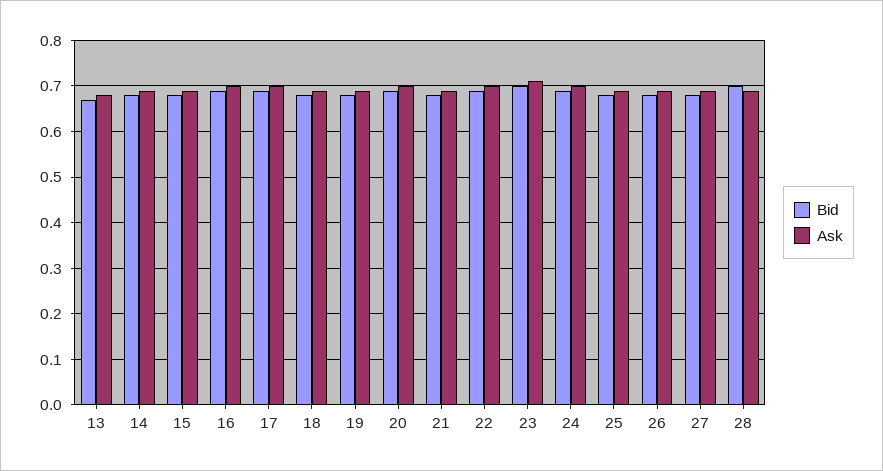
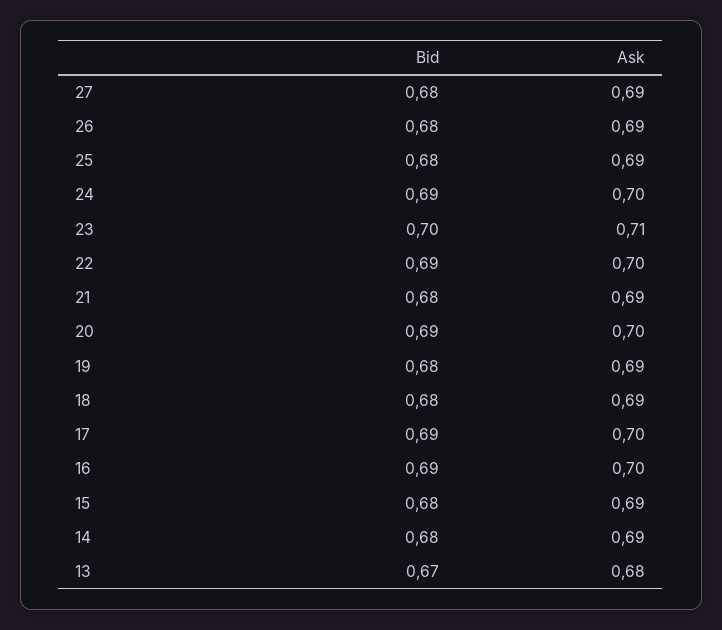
Bid, 28: 0.7 -> none
Ask, 28: 0.7 -> none

